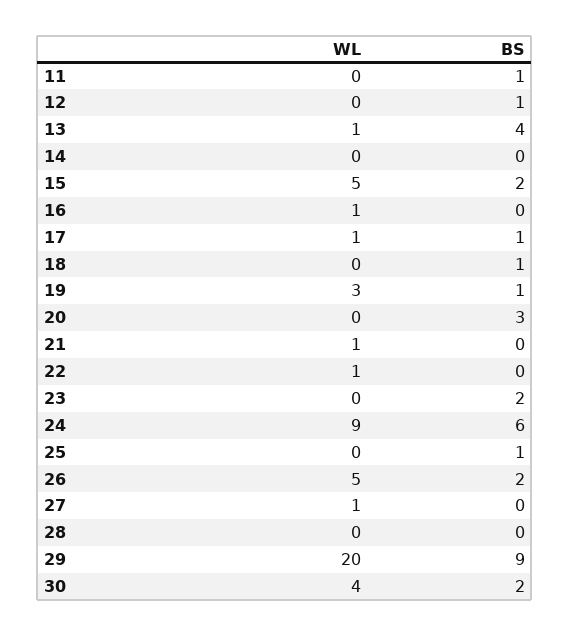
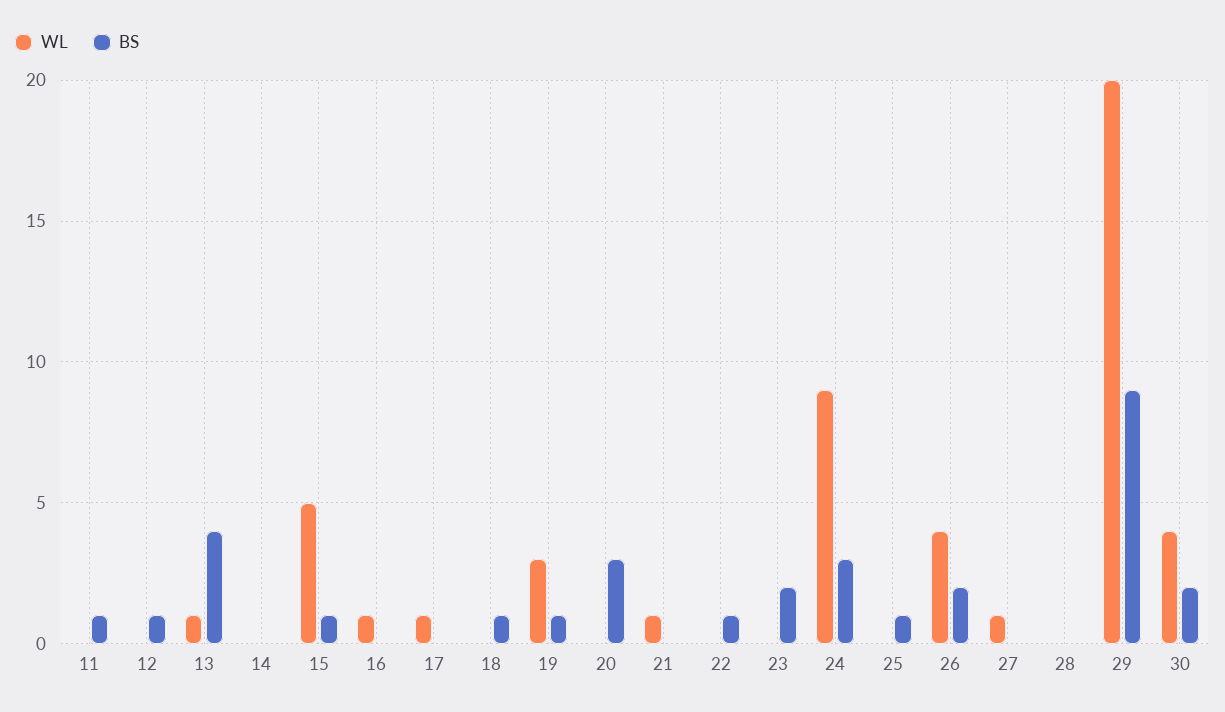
BS, 15: 2 -> 1
BS, 17: 1 -> 0
WL, 22: 1 -> 0
BS, 22: 0 -> 1
BS, 24: 6 -> 3
WL, 26: 5 -> 4

